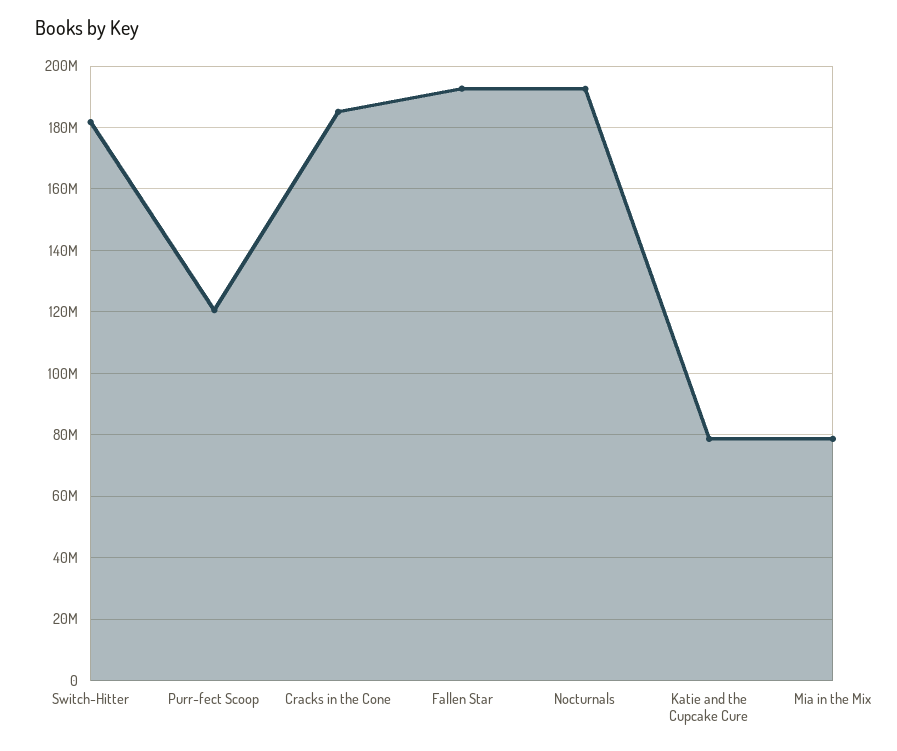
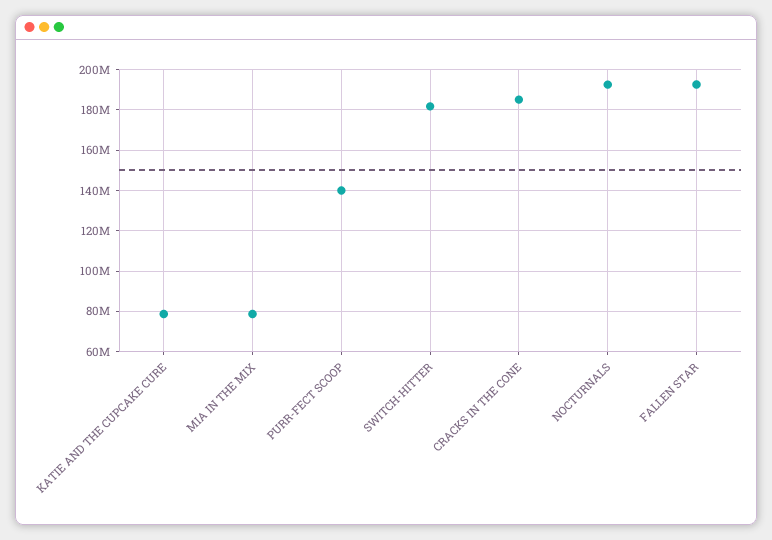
Purr-fect Scoop: 120000000 -> 140000000

